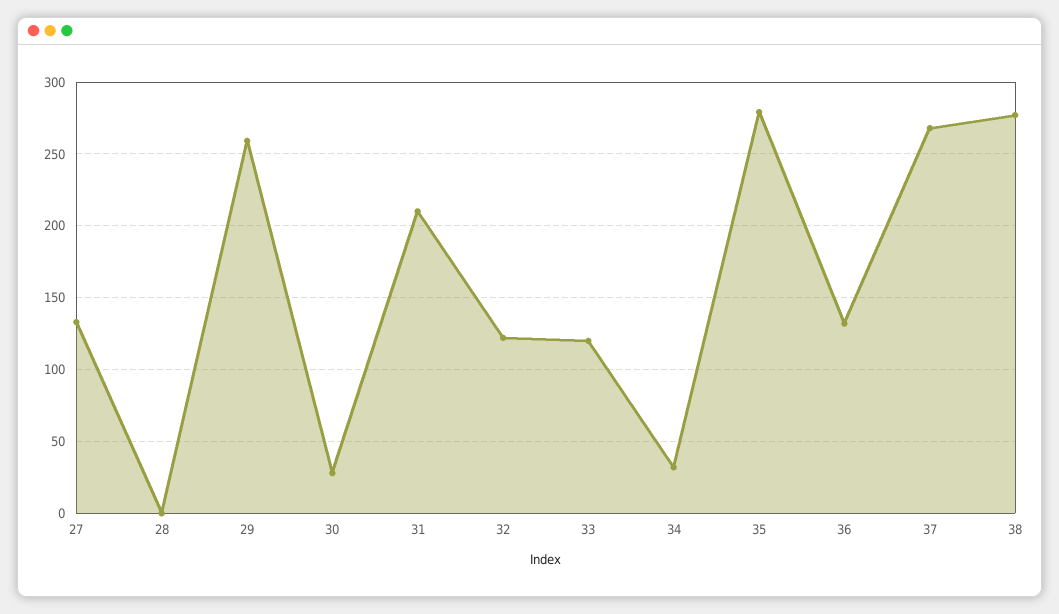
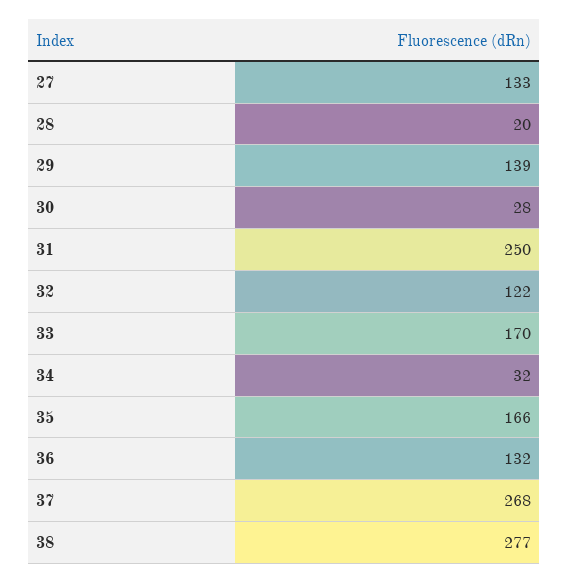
28: 0 -> 20
29: 260 -> 139
31: 210 -> 250
33: 120 -> 170
35: 280 -> 166

